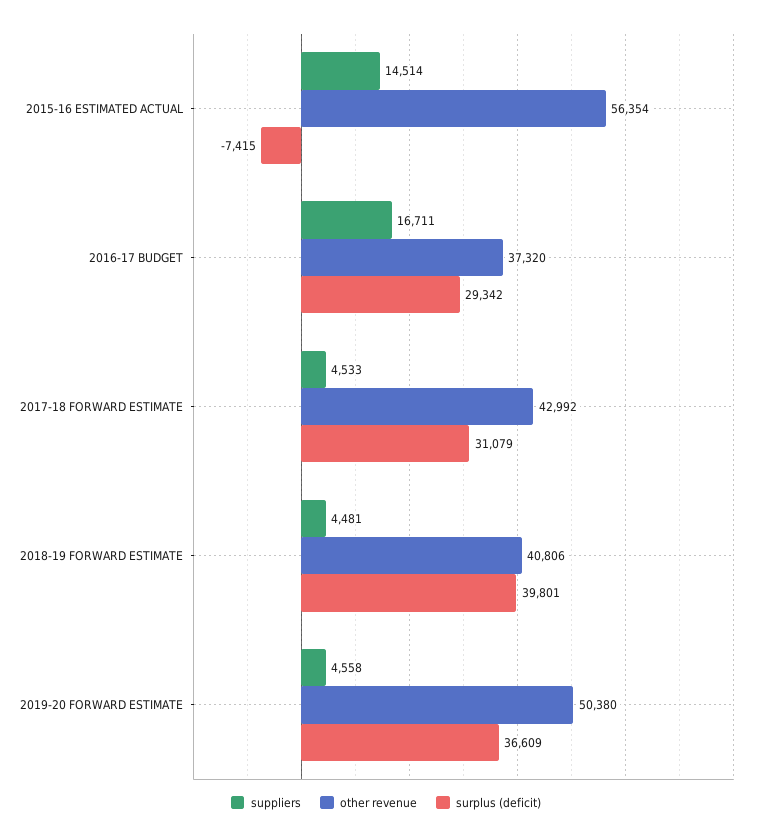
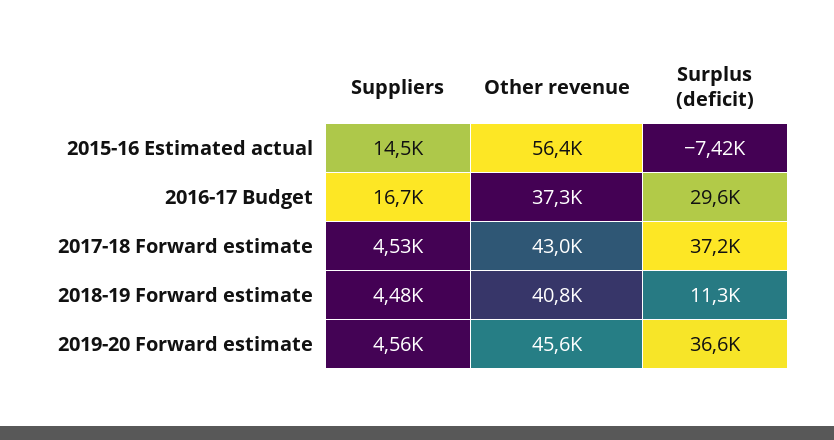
surplus (deficit), 2016-17 BUDGET: 29342 -> 29600
surplus (deficit), 2017-18 FORWARD ESTIMATE: 31079 -> 37200
surplus (deficit), 2018-19 FORWARD ESTIMATE: 39801 -> 11300
other revenue, 2019-20 FORWARD ESTIMATE: 50380 -> 45600

